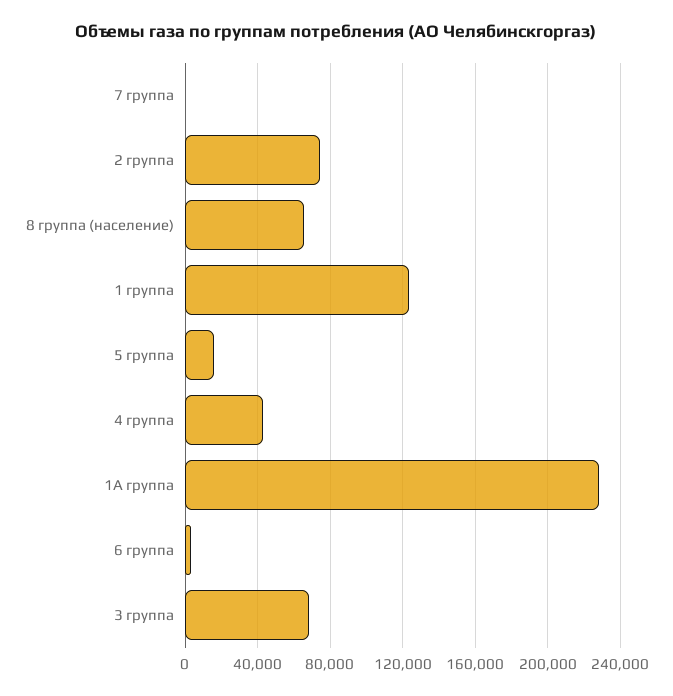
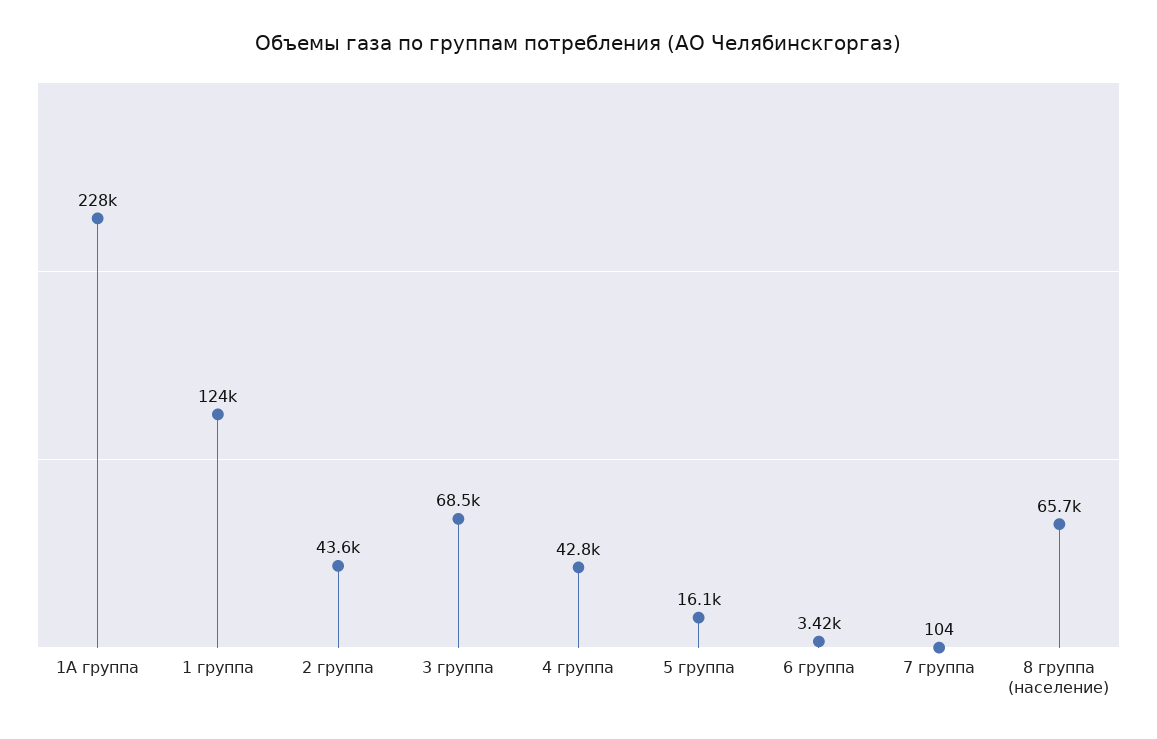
2 группа: 75000 -> 43600

